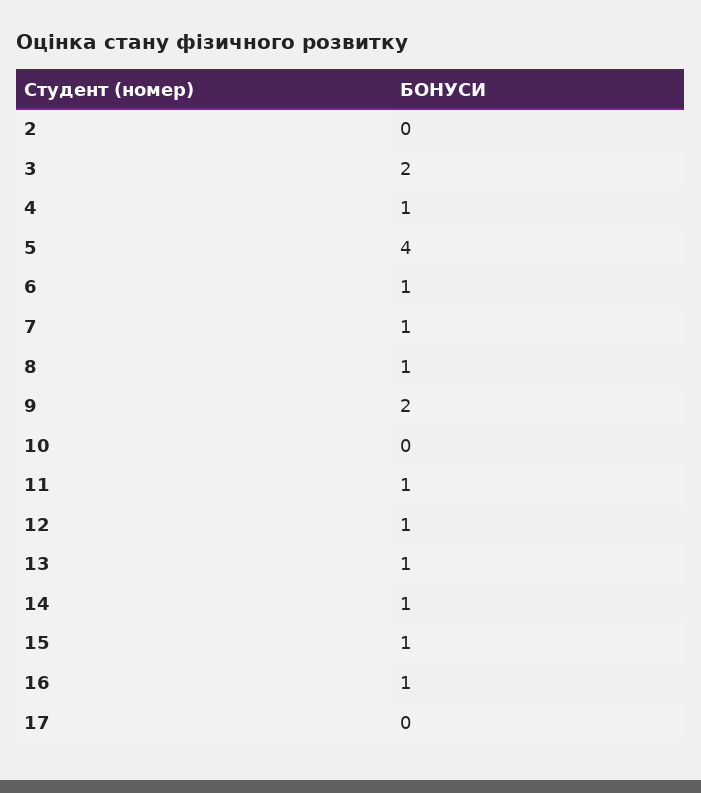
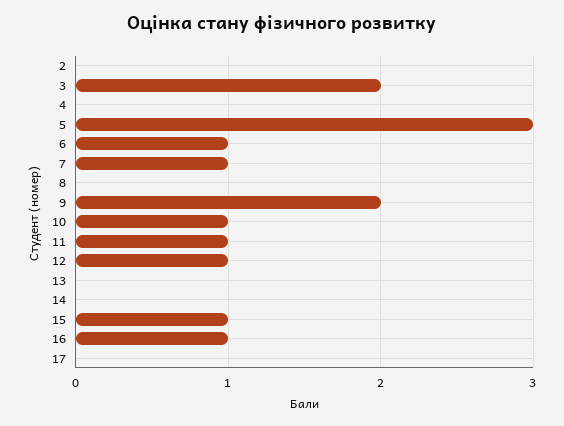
4: 1 -> 0
5: 4 -> 3
8: 1 -> 0
10: 0 -> 1
13: 1 -> 0
14: 1 -> 0

